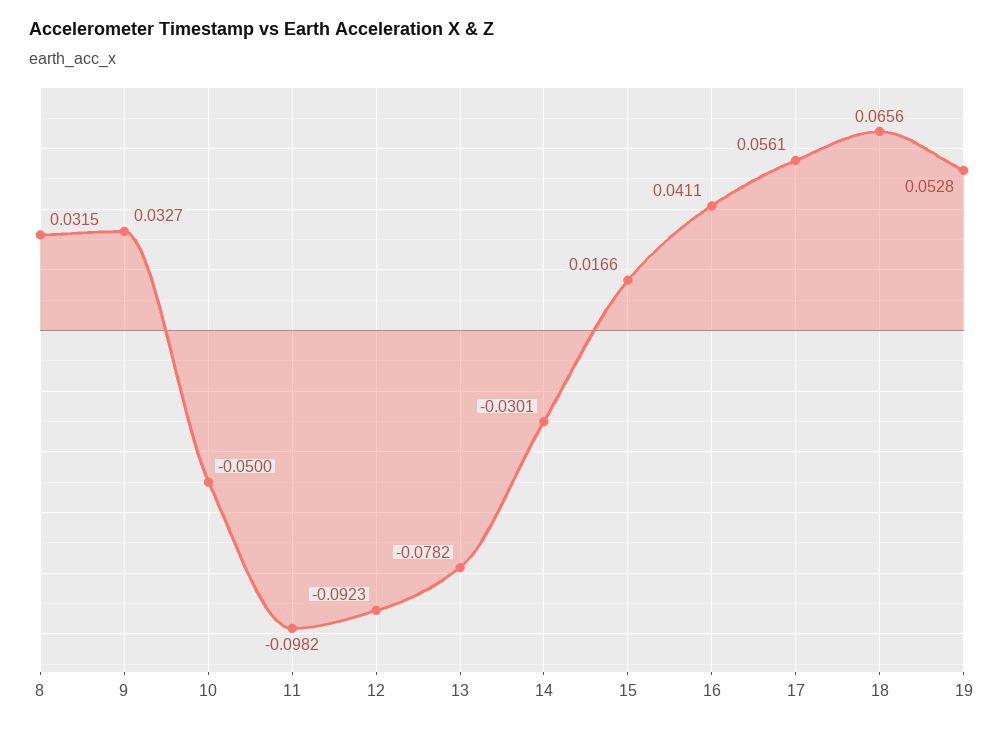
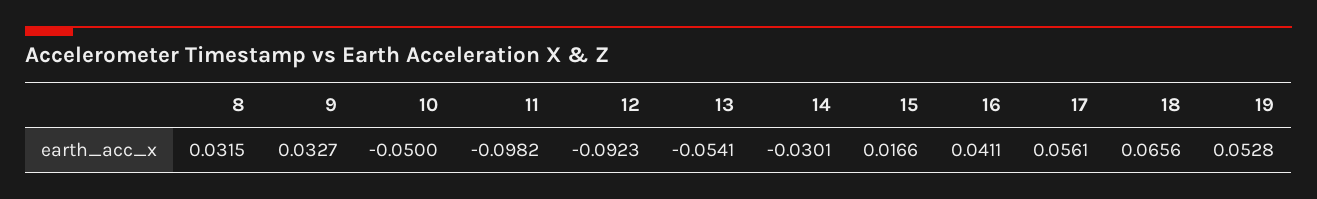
13: -0.0782 -> -0.0541

